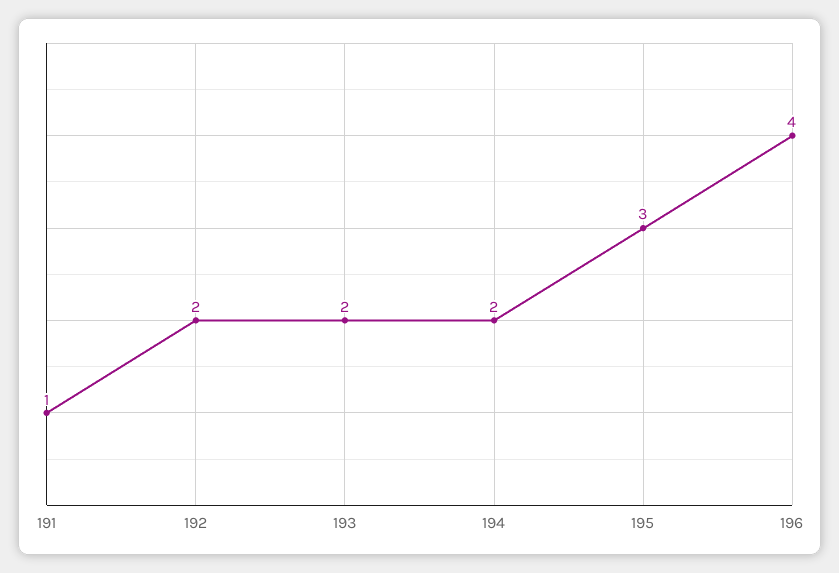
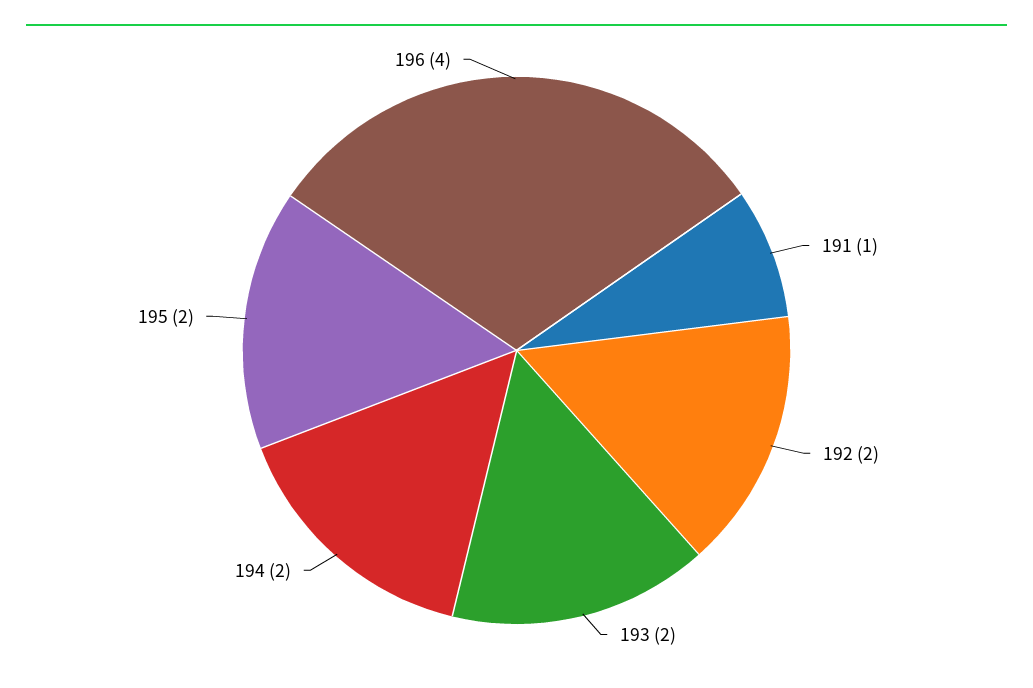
195: 3 -> 2

